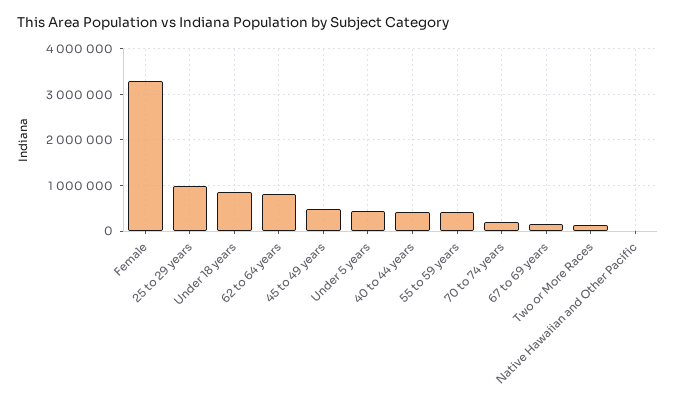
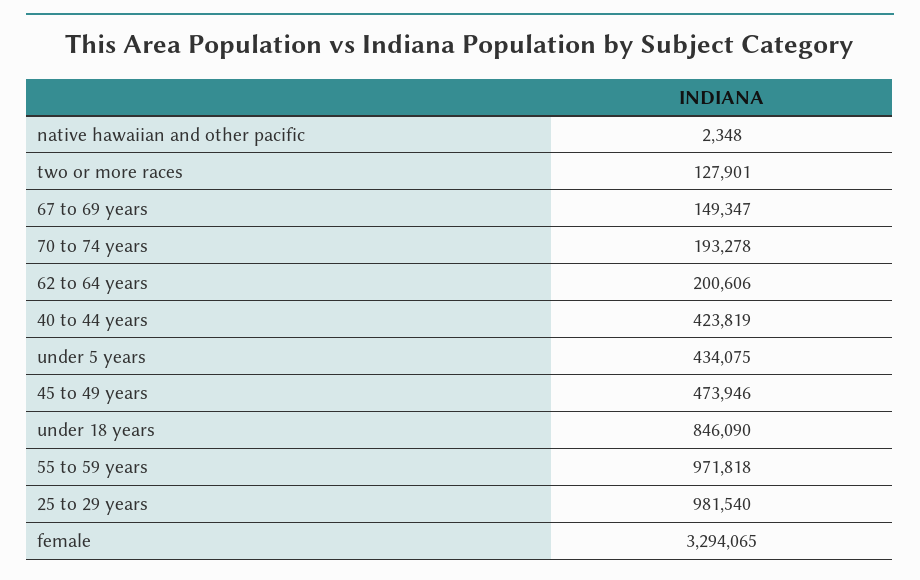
62 to 64 years: 800000 -> 200606
55 to 59 years: 400000 -> 971818

